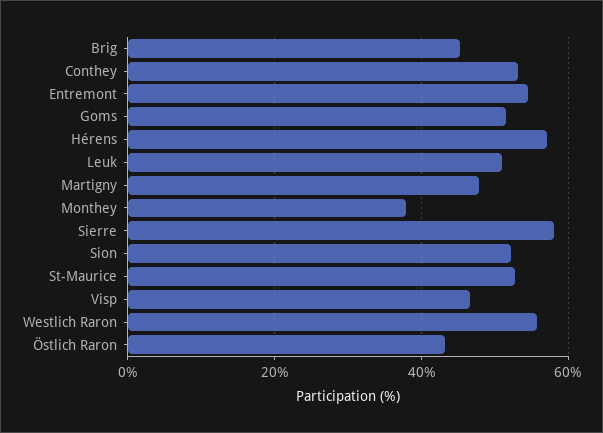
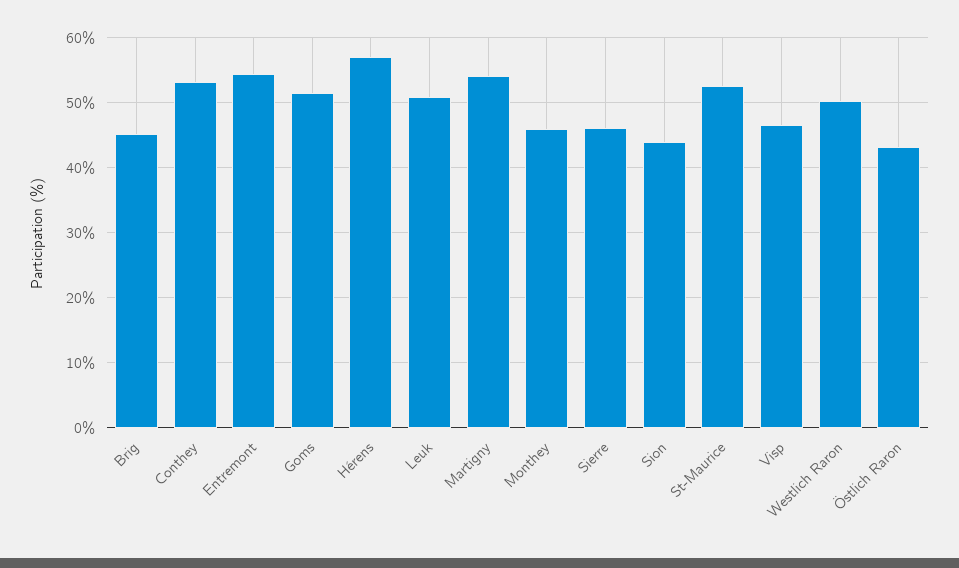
Martigny: 48 -> 54
Monthey: 38 -> 46
Sierre: 58 -> 46
Sion: 52 -> 44
Westlich Raron: 56 -> 50

